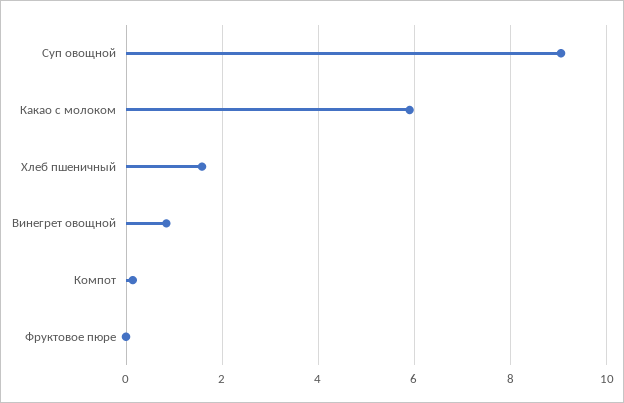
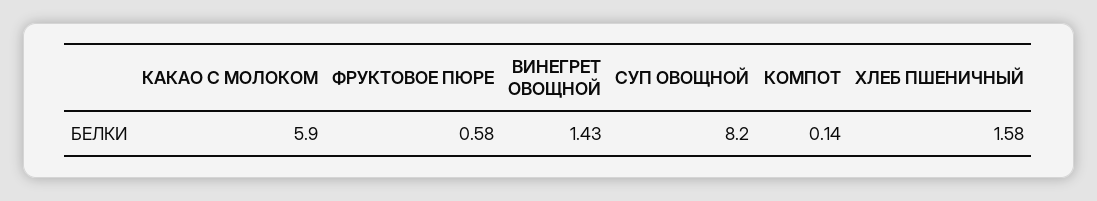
Суп овощной: 9 -> 8.2
Винегрет овощной: 0.8 -> 1.43
Фруктовое пюре: 0 -> 0.58

